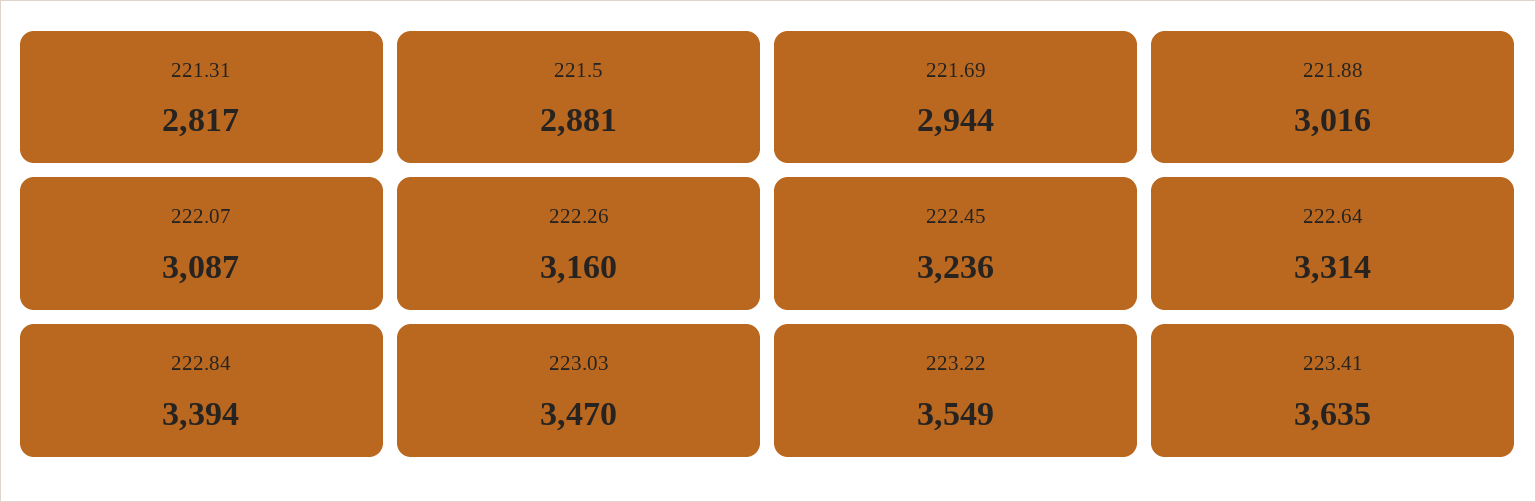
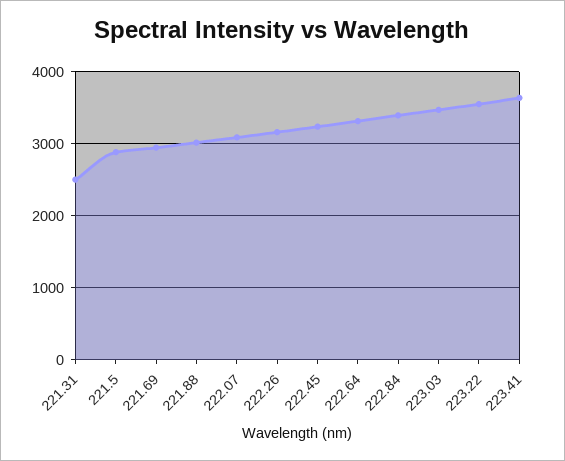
221.31: 2817 -> 2500

